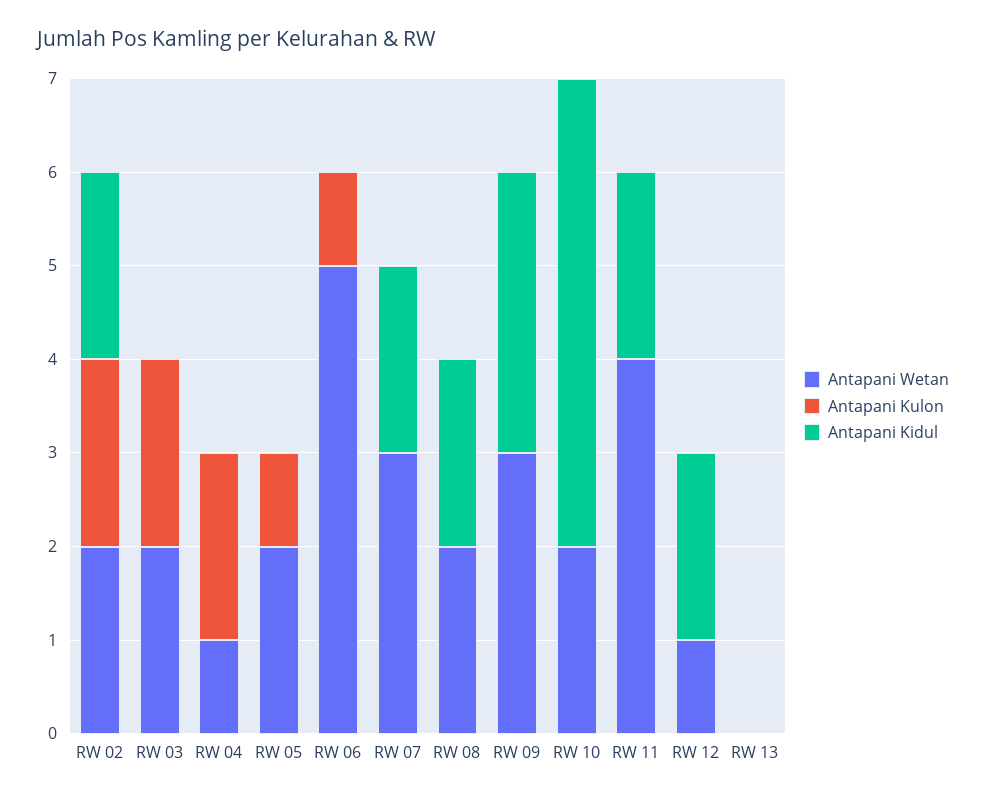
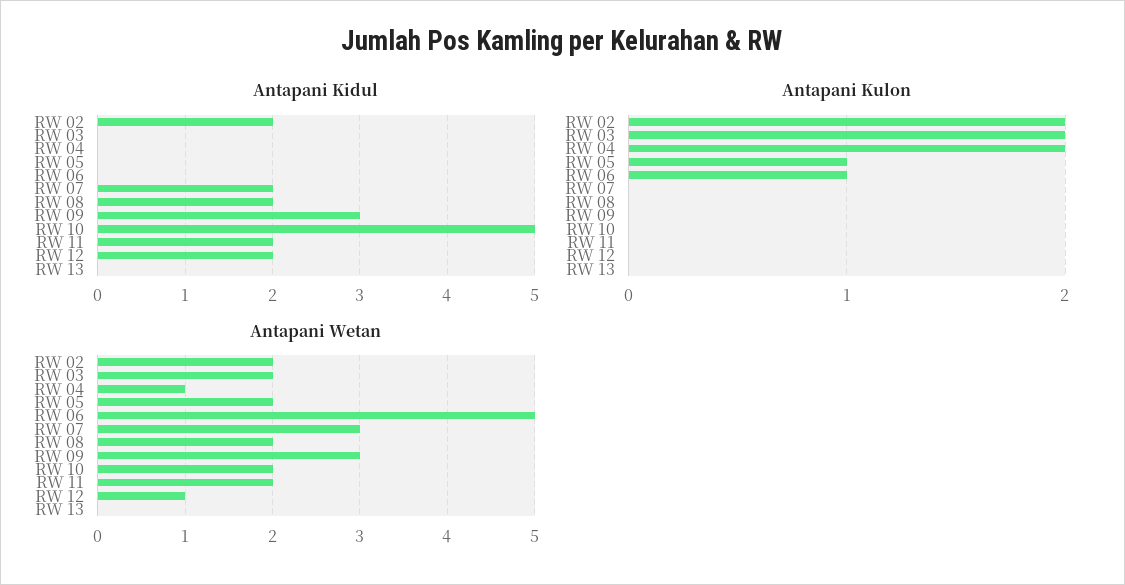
Antapani Wetan, RW 11: 4 -> 2

